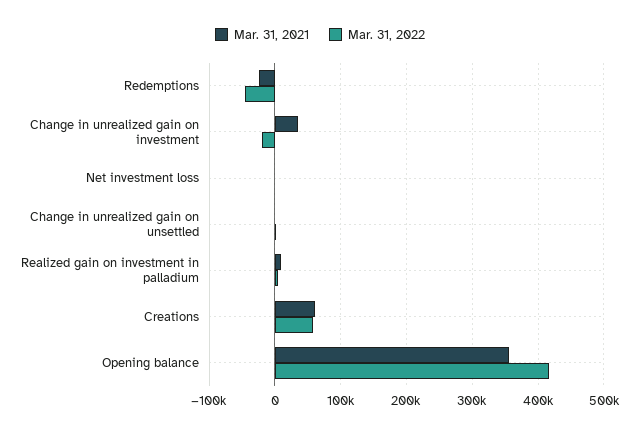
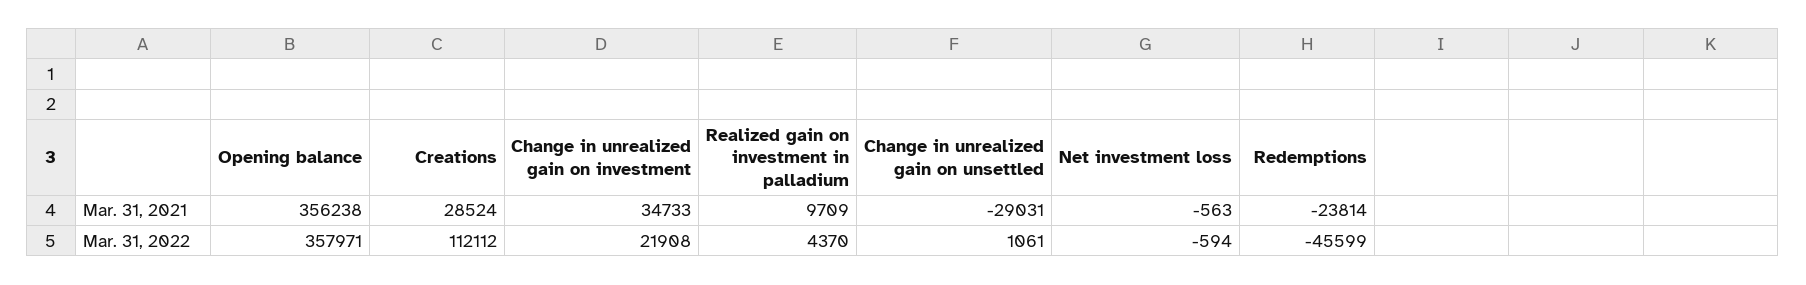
Mar. 31, 2022, Change in unrealized gain on investment: -20000 -> 21908
Mar. 31, 2021, Change in unrealized gain on unsettled: 0 -> -29031
Mar. 31, 2021, Creations: 60000 -> 28524
Mar. 31, 2022, Creations: 60000 -> 112112
Mar. 31, 2022, Opening balance: 420000 -> 357971

